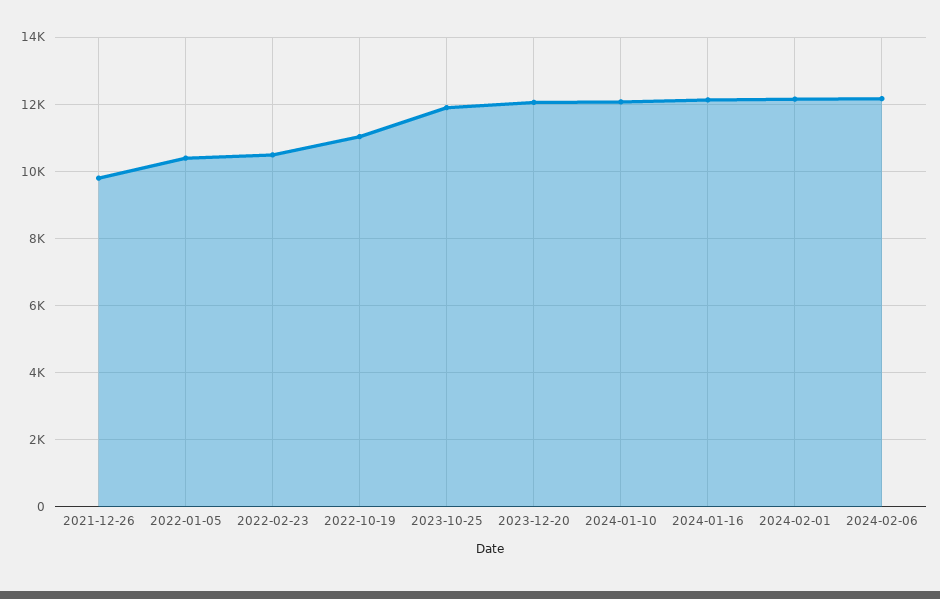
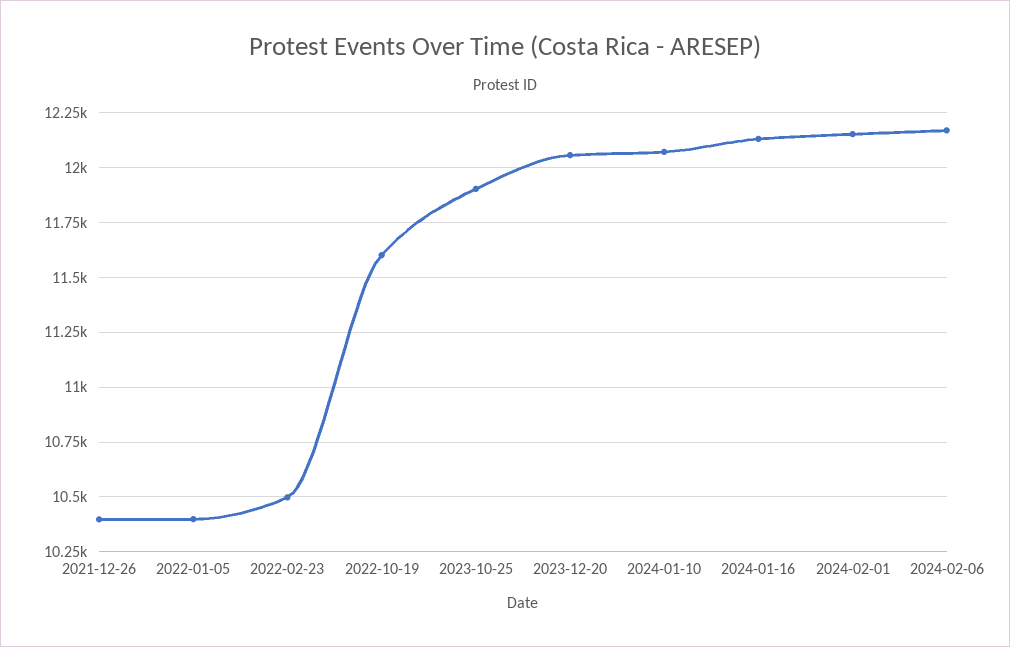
2021-12-26: 9800 -> 10400
2022-10-19: 11000 -> 11600

